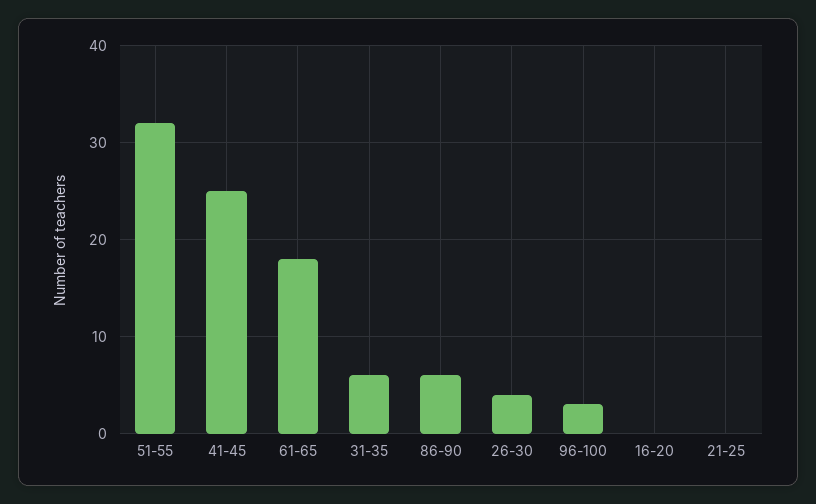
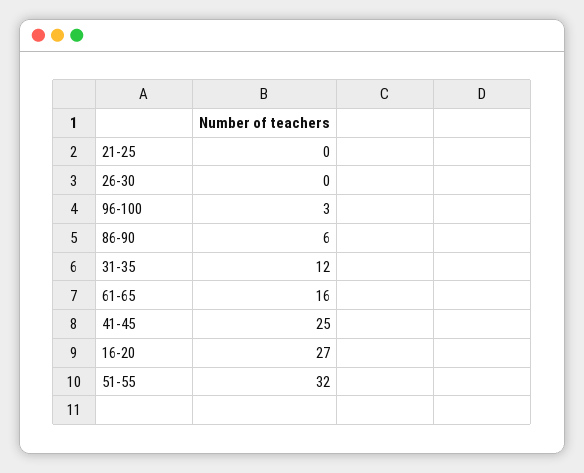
61-65: 18 -> 16
31-35: 6 -> 12
26-30: 4 -> 0
16-20: 0 -> 27

